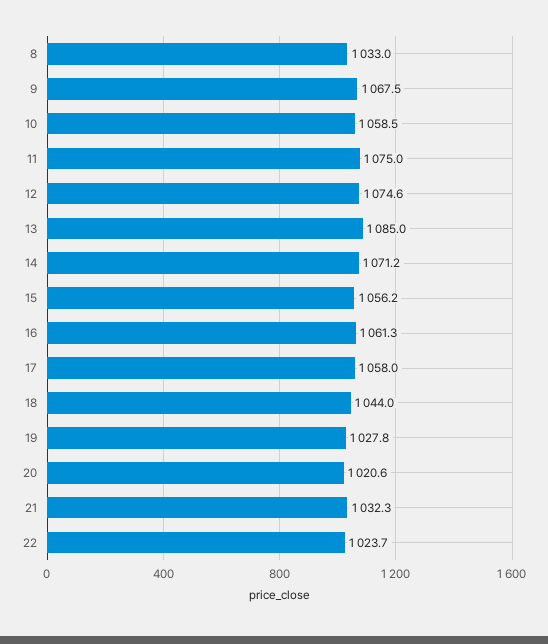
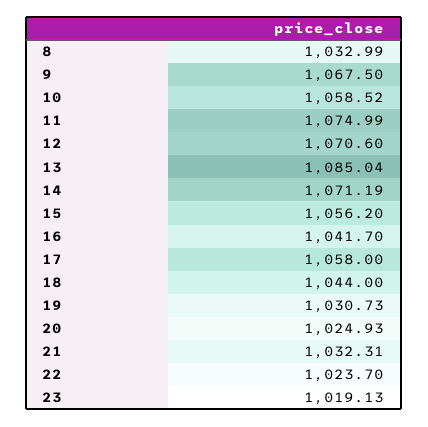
12: 1074.6 -> 1070.6
16: 1061.3 -> 1041.7
19: 1027.8 -> 1030.73
20: 1020.6 -> 1024.93
23: none -> 1019.13

